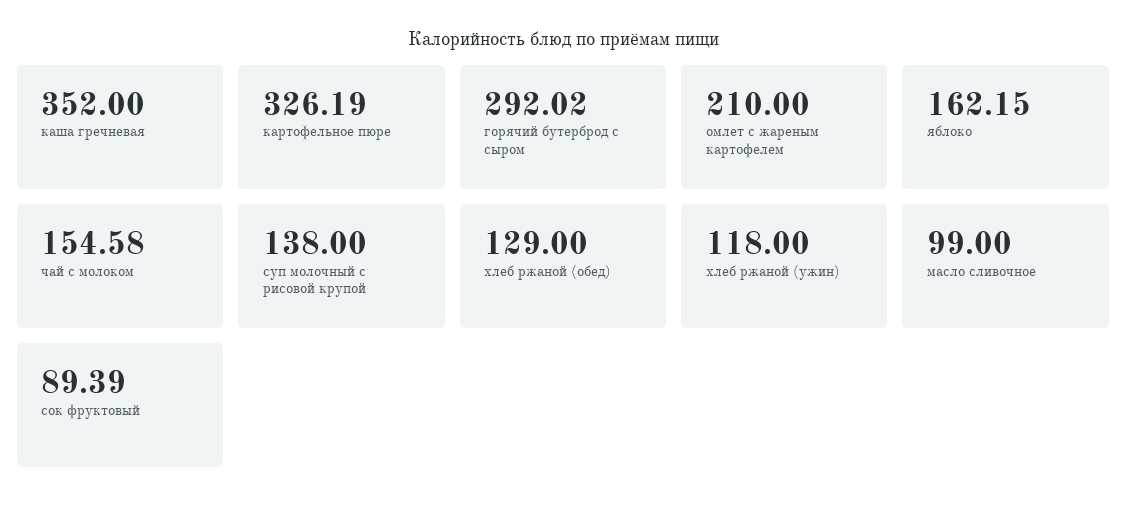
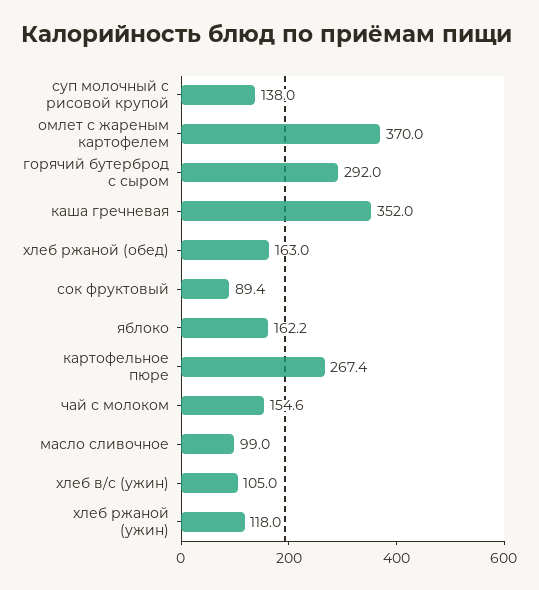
картофельное пюре: 326.19 -> 267.4
омлет с жареным картофелем: 210 -> 370
хлеб ржаной (обед): 129 -> 163
хлеб в/с (ужин): none -> 105

